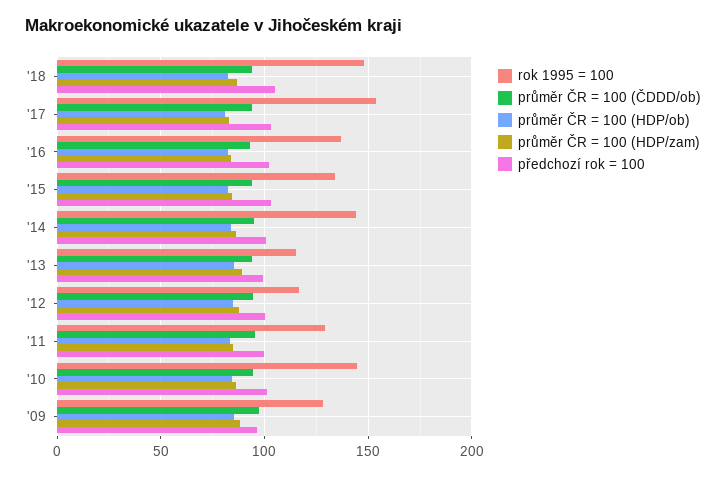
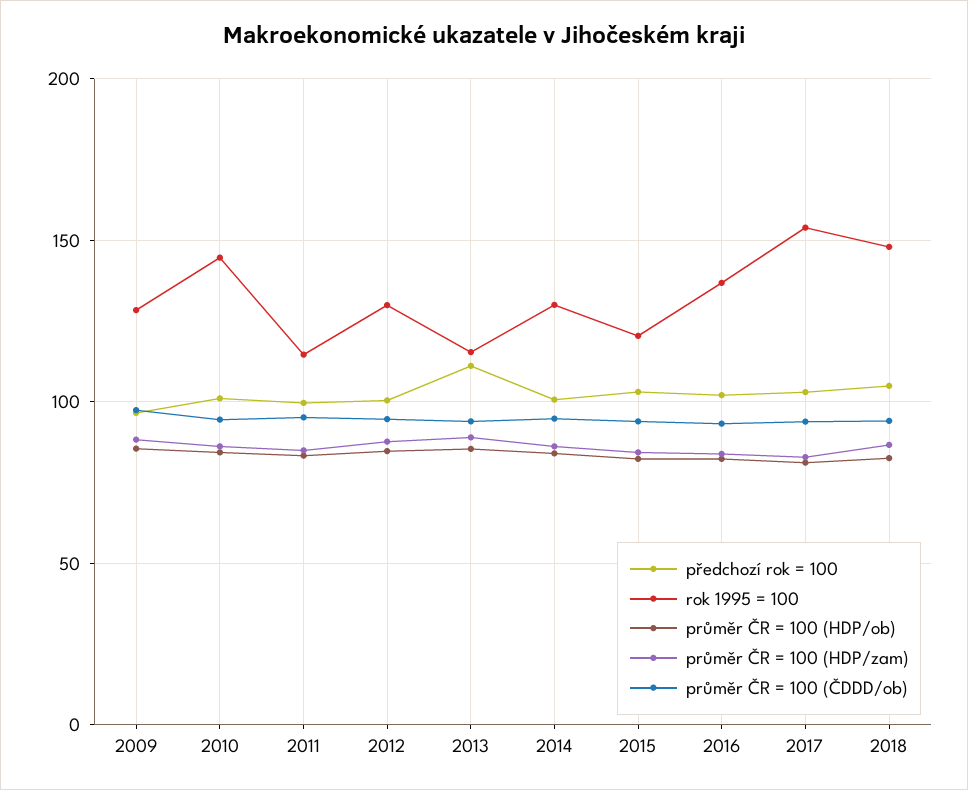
rok 1995 = 100, '15: 135 -> 120
rok 1995 = 100, '14: 145 -> 130
předchozí rok = 100, '13: 100 -> 110
rok 1995 = 100, '12: 115 -> 130
rok 1995 = 100, '11: 130 -> 115

